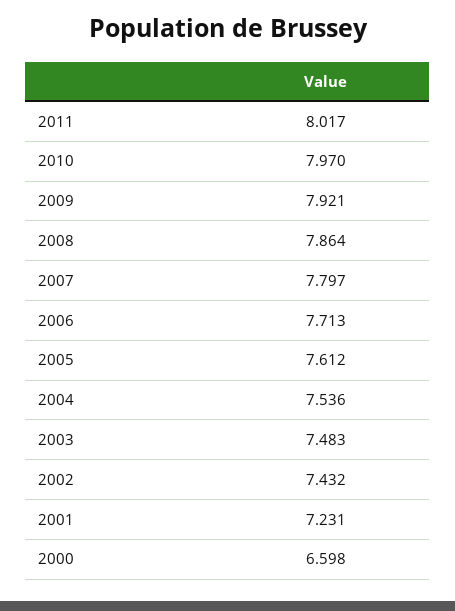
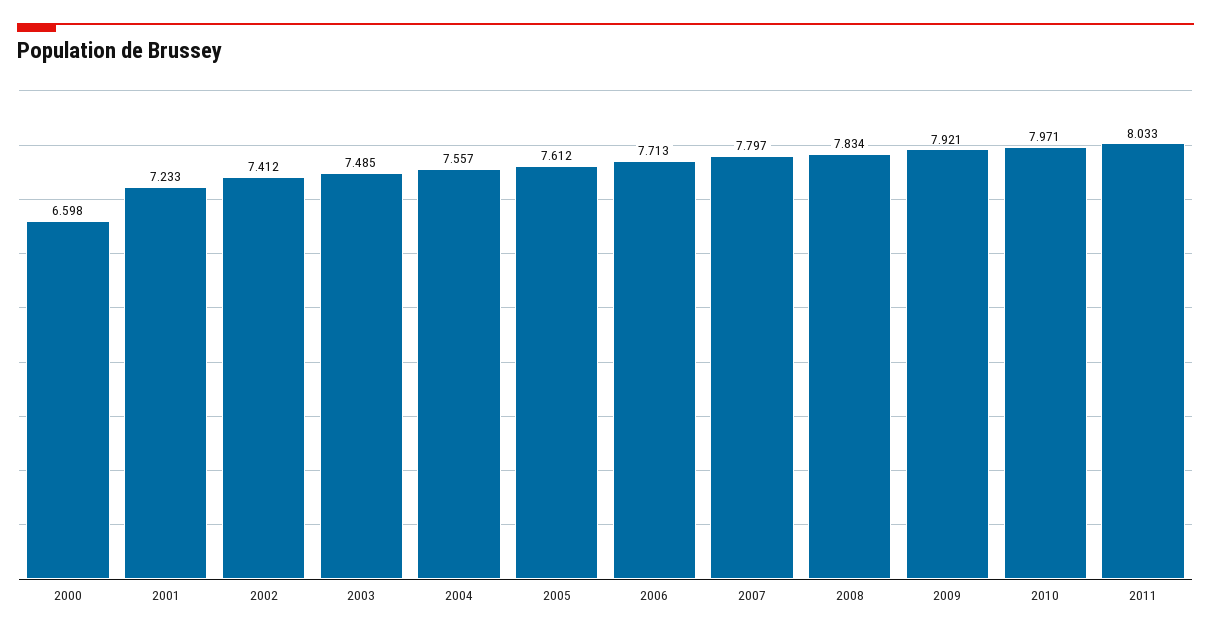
2011: 8.017 -> 8.033
2010: 7.97 -> 7.971
2008: 7.864 -> 7.834
2004: 7.536 -> 7.557
2003: 7.483 -> 7.485
2002: 7.432 -> 7.412
2001: 7.231 -> 7.233

